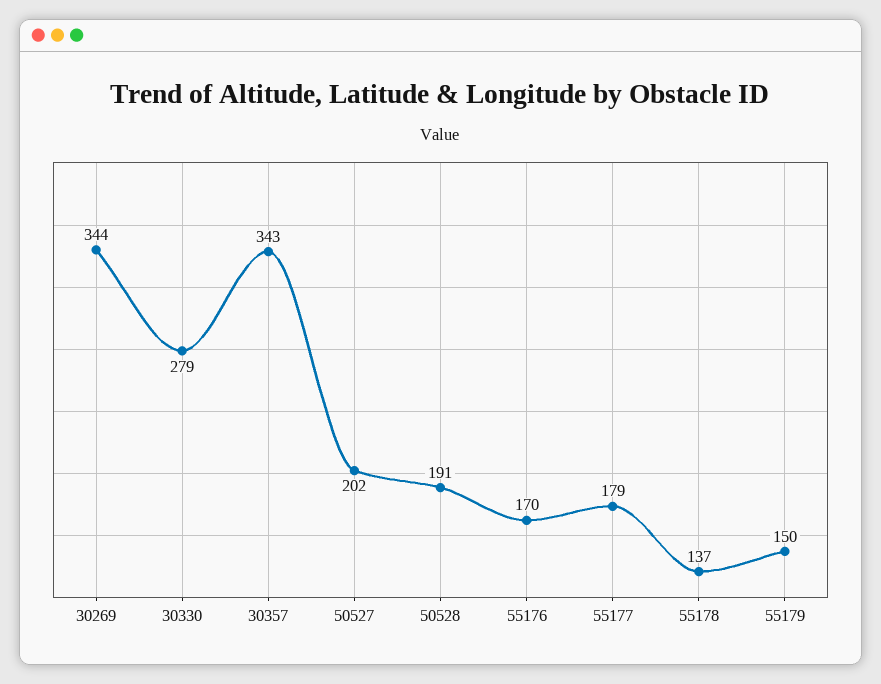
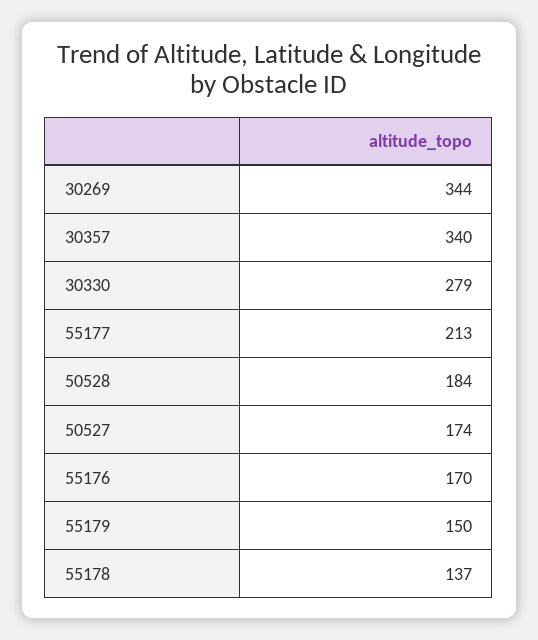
30357: 343 -> 340
50527: 202 -> 174
50528: 191 -> 184
55177: 179 -> 213

